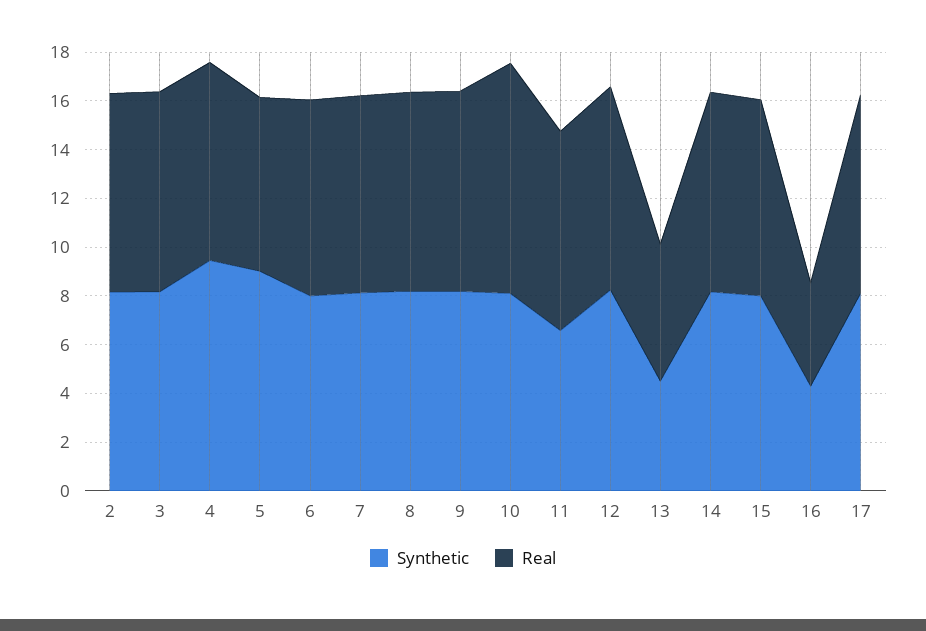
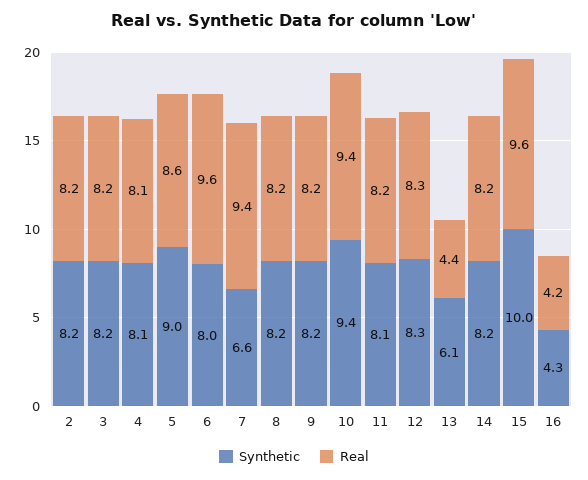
Synthetic, 4: 9.5 -> 8.1
Real, 5: 7 -> 8.6
Real, 6: 8 -> 9.6
Synthetic, 7: 8 -> 6.6
Real, 7: 8 -> 9.4
Synthetic, 10: 8 -> 9.4
Synthetic, 11: 6.5 -> 8.1
Synthetic, 13: 4.5 -> 6.1
Real, 13: 5.5 -> 4.4
Synthetic, 15: 8 -> 10
Real, 15: 8 -> 9.6
Synthetic, 17: 8 -> none
Real, 17: 8 -> none

